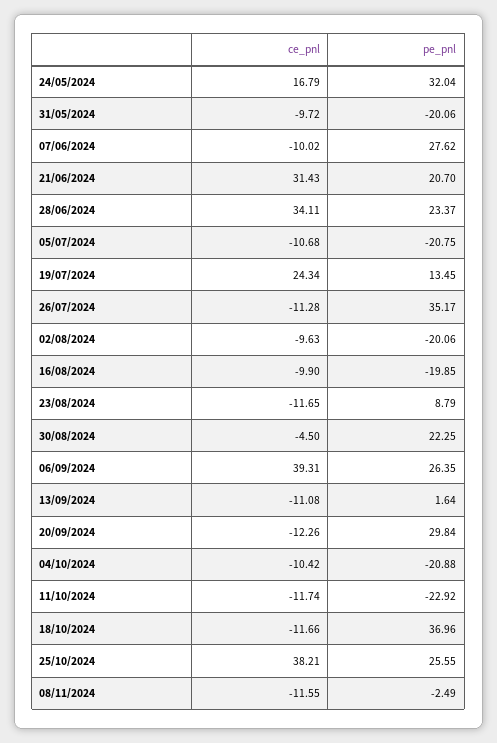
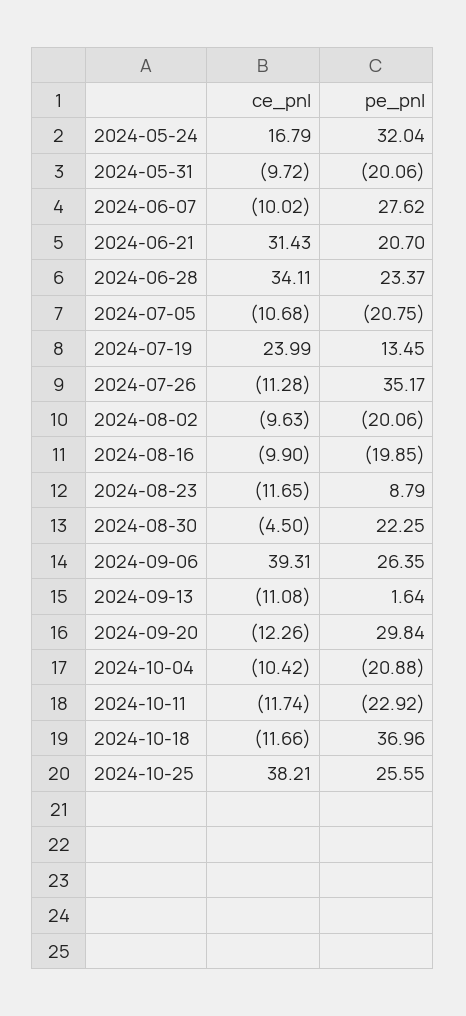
ce_pnl, 19/07/2024: 24.34 -> 23.99
ce_pnl, 08/11/2024: -11.55 -> none
pe_pnl, 08/11/2024: -2.49 -> none

